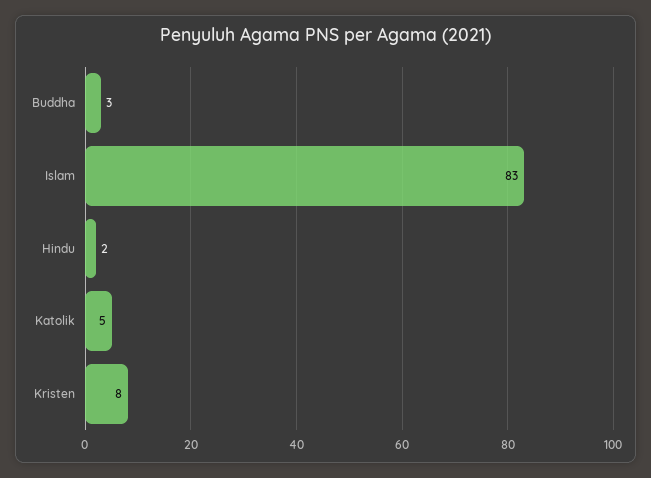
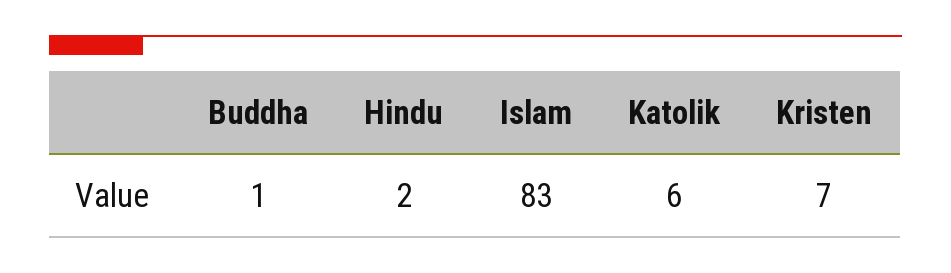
Buddha: 3 -> 1
Katolik: 5 -> 6
Kristen: 8 -> 7

